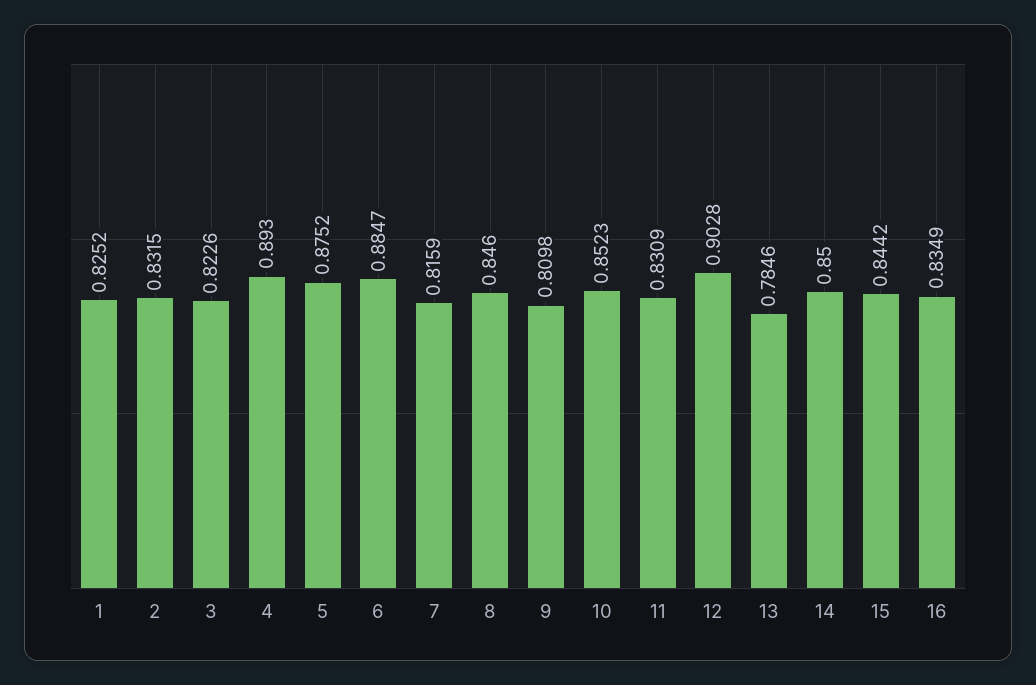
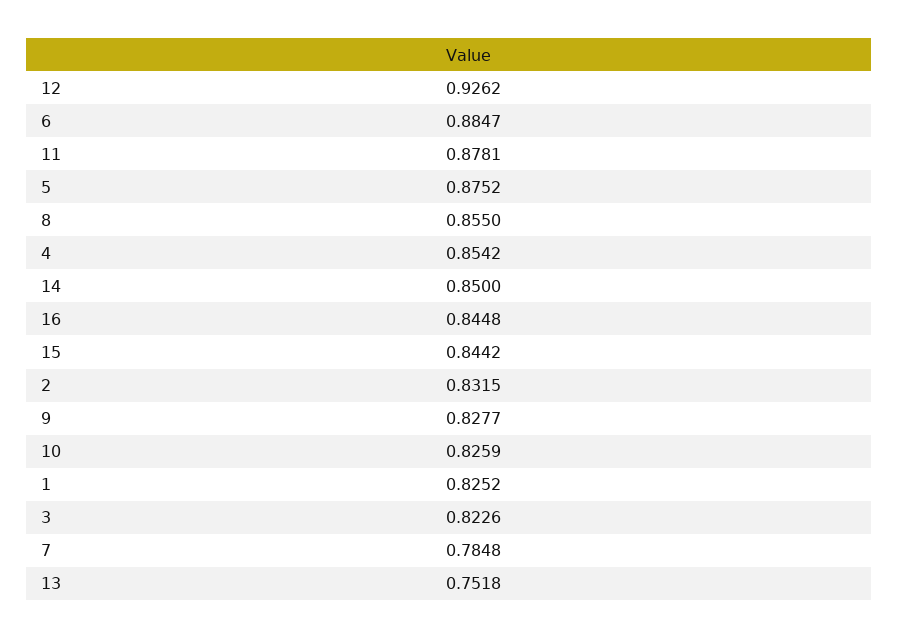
4: 0.893 -> 0.8542
7: 0.8159 -> 0.7848
8: 0.846 -> 0.855
9: 0.8098 -> 0.8277
10: 0.8523 -> 0.8259
11: 0.8309 -> 0.8781
12: 0.9028 -> 0.9262
13: 0.7846 -> 0.7518
16: 0.8349 -> 0.8448

